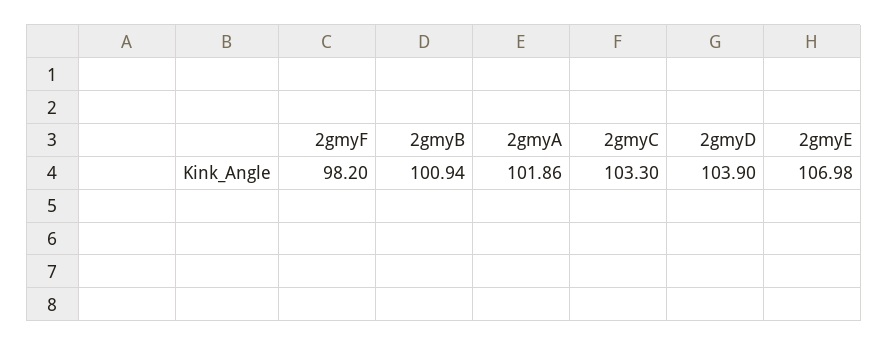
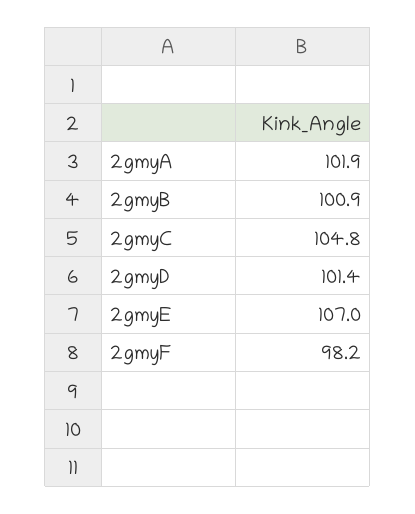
2gmyC: 103.3 -> 104.8
2gmyD: 103.9 -> 101.4

